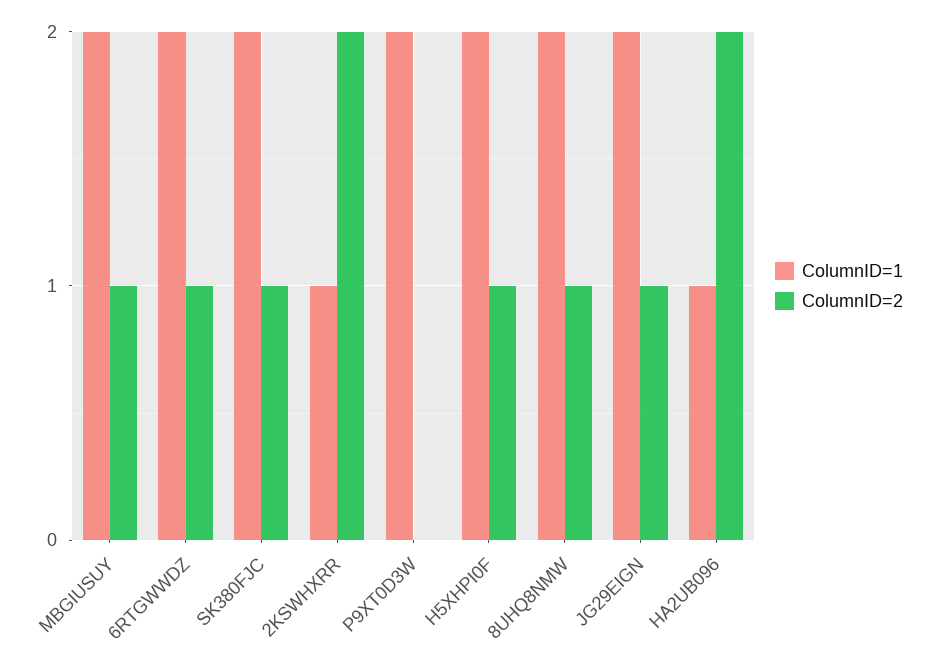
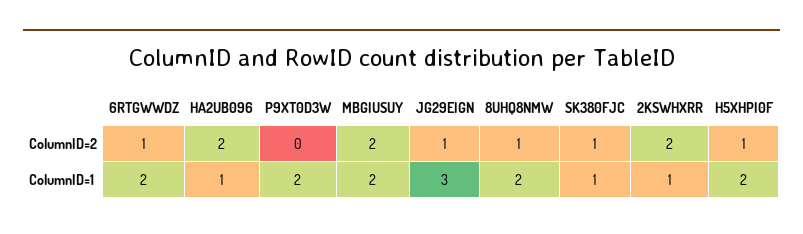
ColumnID=2, MBGIUSUY: 1 -> 2
ColumnID=1, SK380FJC: 2 -> 1
ColumnID=1, JG29EIGN: 2 -> 3

